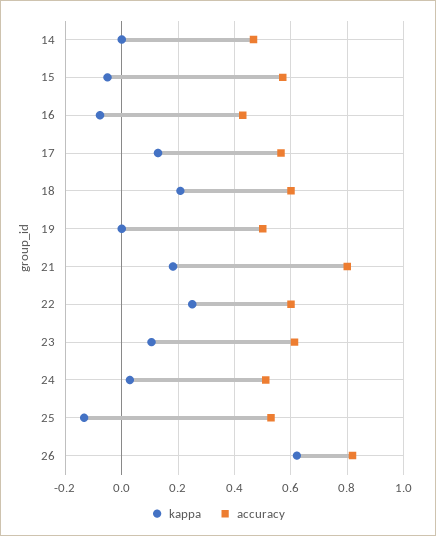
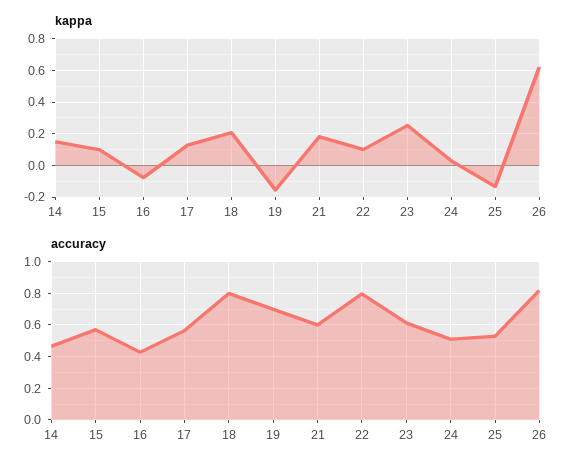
kappa, 14: 0 -> 0.15
kappa, 15: -0.05 -> 0.1
accuracy, 18: 0.6 -> 0.8
kappa, 19: 0 -> -0.15
accuracy, 19: 0.5 -> 0.7
accuracy, 21: 0.8 -> 0.6
kappa, 22: 0.25 -> 0.1
accuracy, 22: 0.6 -> 0.8
kappa, 23: 0.1 -> 0.25

